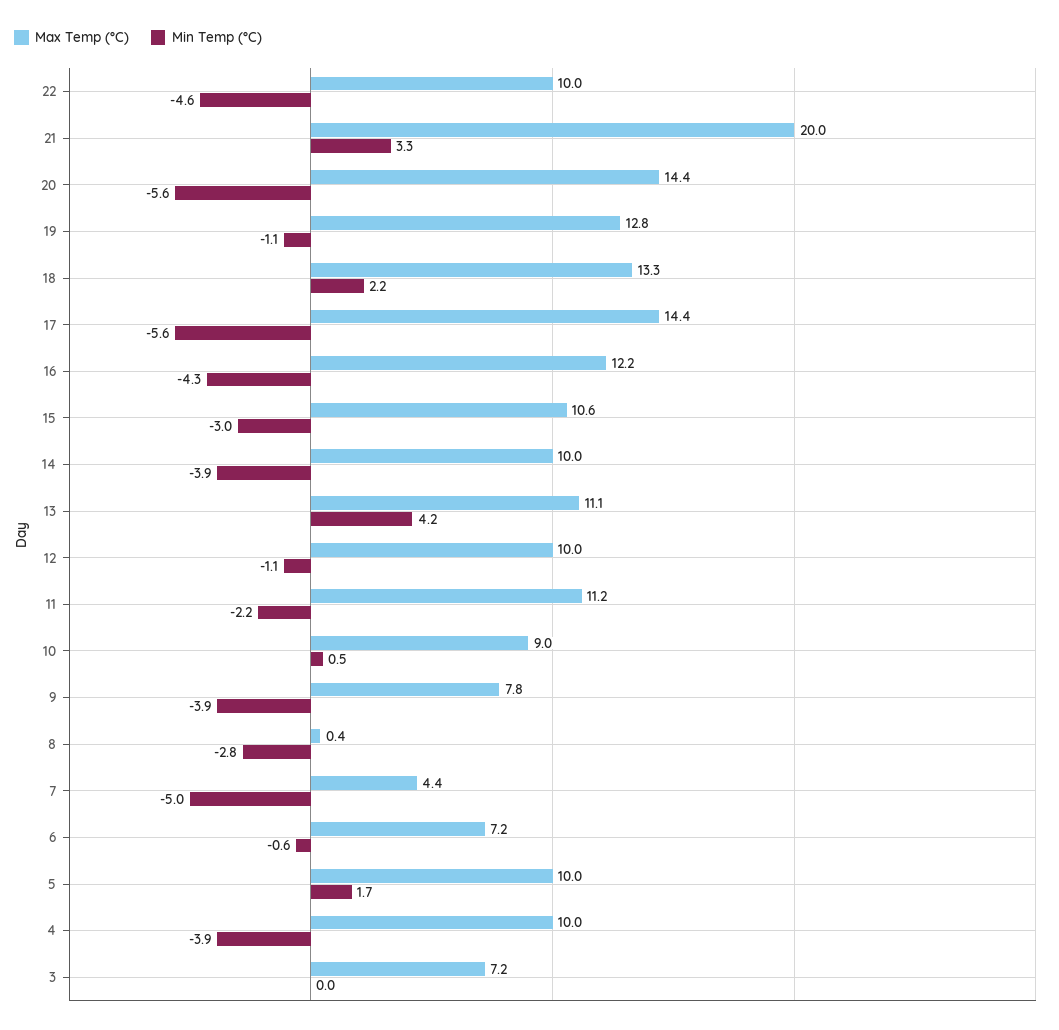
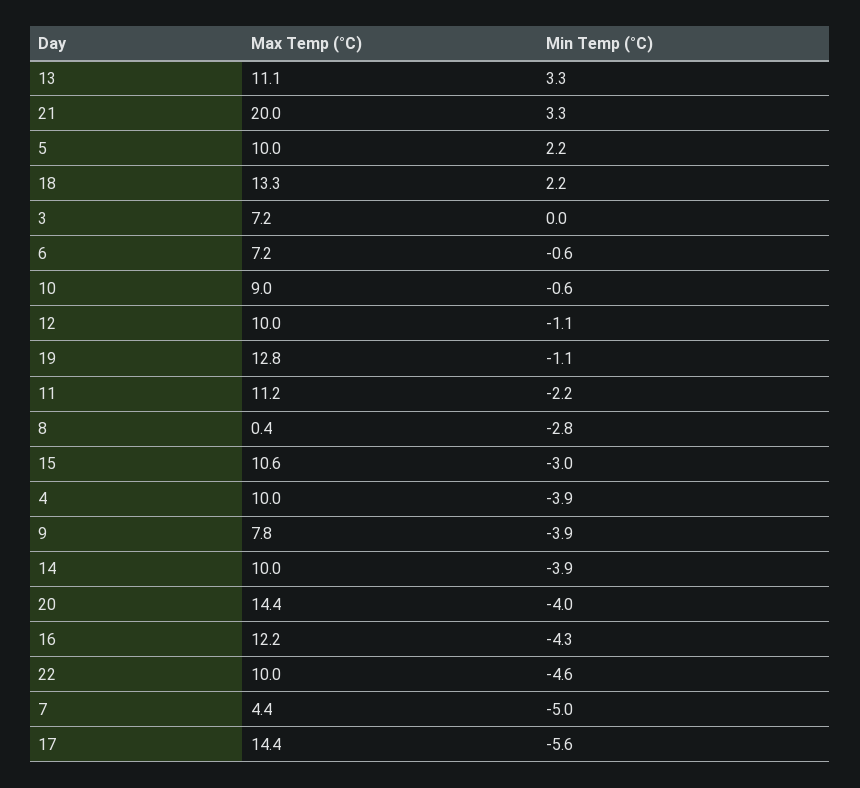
Min Temp (°C), 20: -5.6 -> -4
Min Temp (°C), 13: 4.2 -> 3.3
Min Temp (°C), 10: 0.5 -> -0.6
Min Temp (°C), 5: 1.7 -> 2.2

